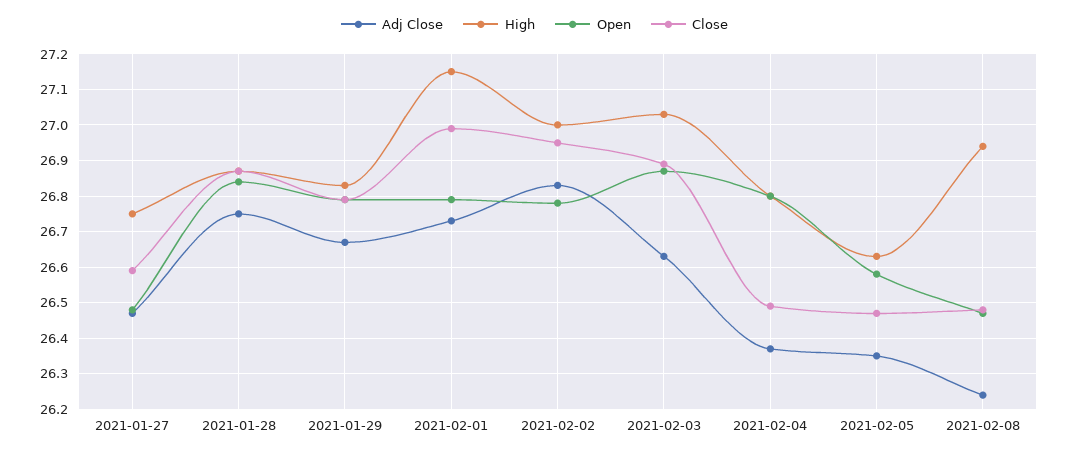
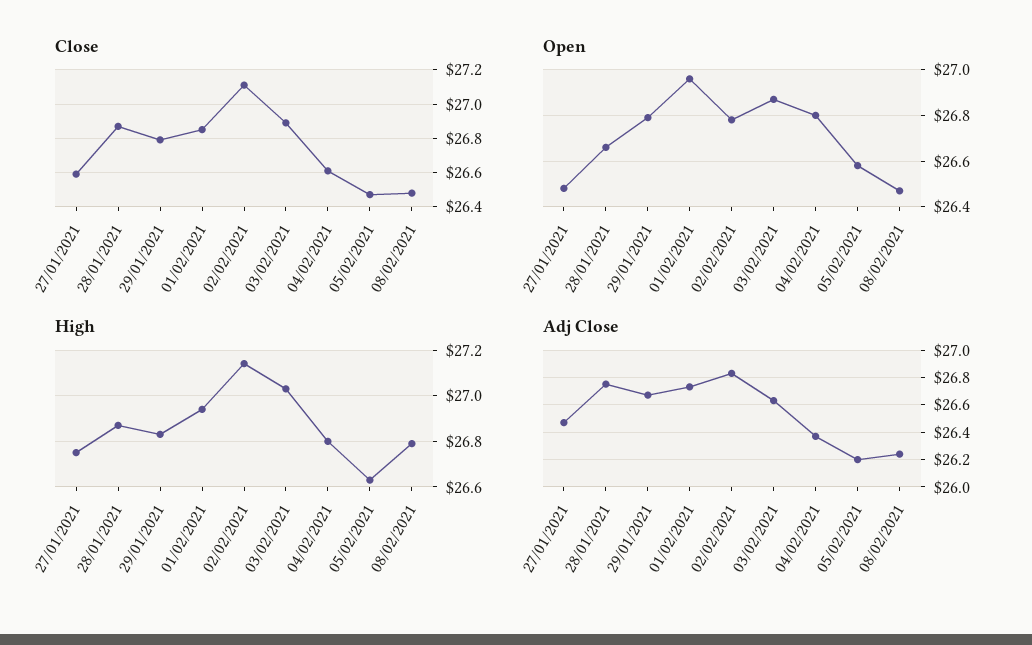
Open, 2021-01-28: 26.85 -> 26.65
High, 2021-02-01: 27.15 -> 26.95
Open, 2021-02-01: 26.8 -> 26.95
Close, 2021-02-01: 27 -> 26.85
High, 2021-02-02: 27 -> 27.15
Close, 2021-02-02: 26.95 -> 27.1
Close, 2021-02-04: 26.5 -> 26.6
Adj Close, 2021-02-05: 26.35 -> 26.2
High, 2021-02-08: 26.95 -> 26.8

